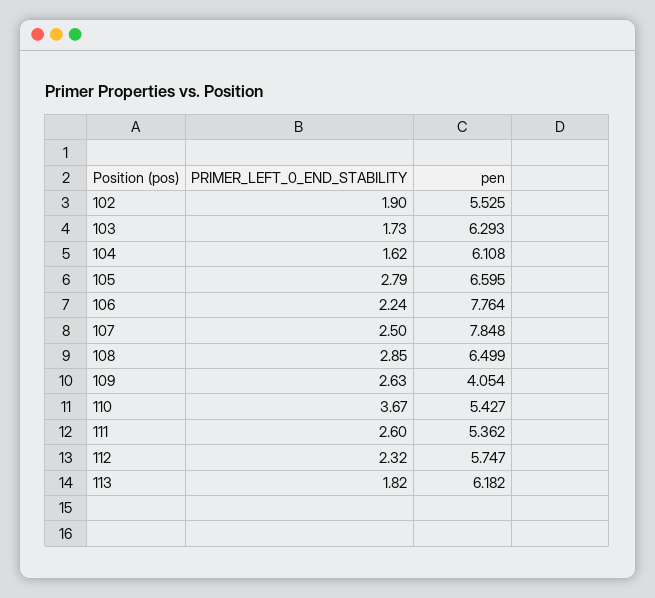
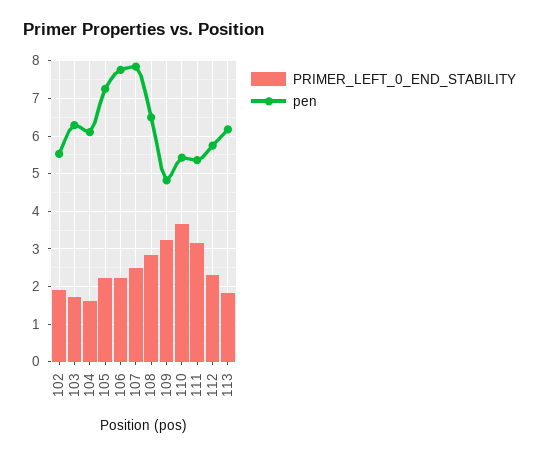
PRIMER_LEFT_0_END_STABILITY, 105: 2.79 -> 2.2
pen, 105: 6.595 -> 7.2
PRIMER_LEFT_0_END_STABILITY, 109: 2.63 -> 3.2
pen, 109: 4.054 -> 4.8
PRIMER_LEFT_0_END_STABILITY, 111: 2.6 -> 3.2

